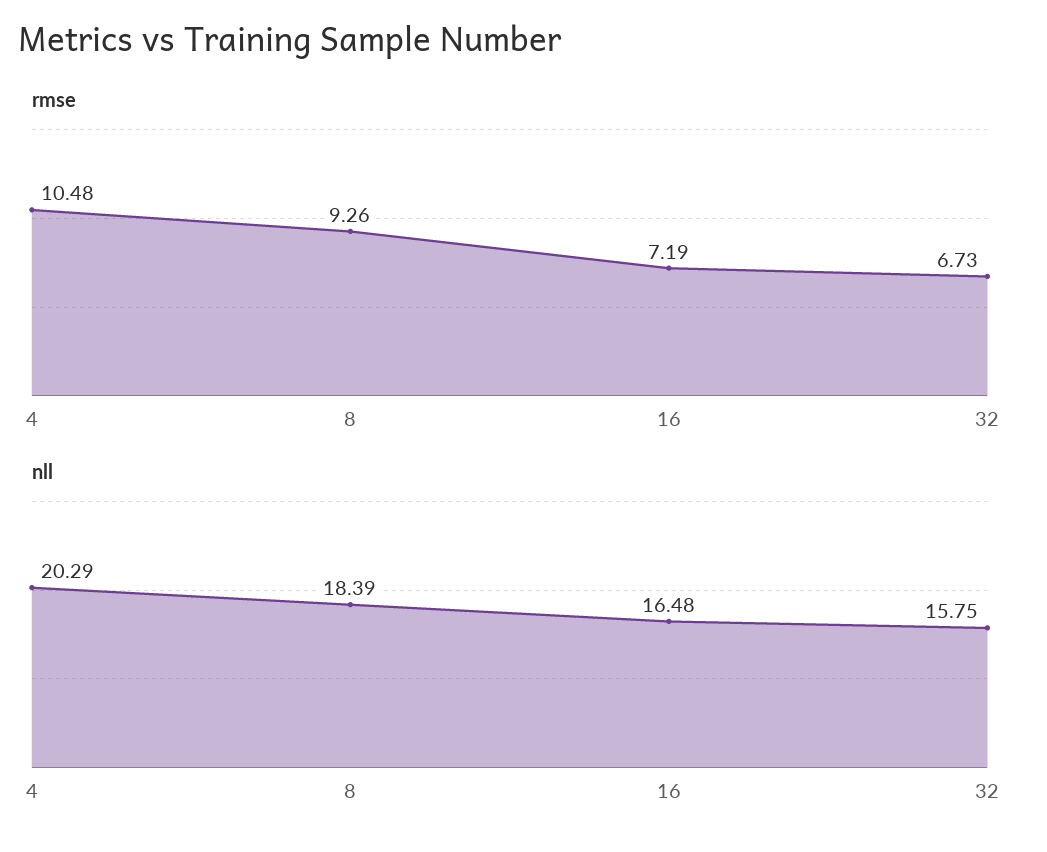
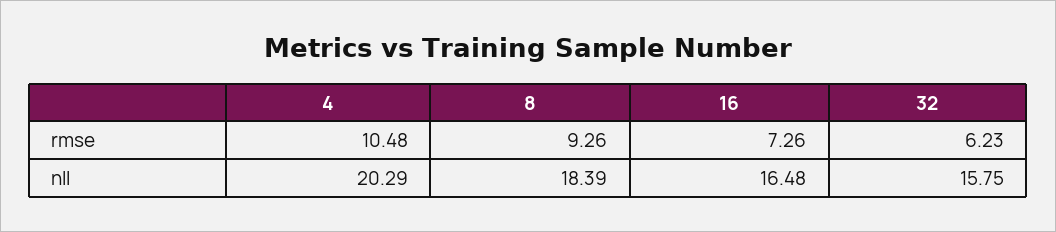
rmse, 16: 7.19 -> 7.26
rmse, 32: 6.73 -> 6.23

